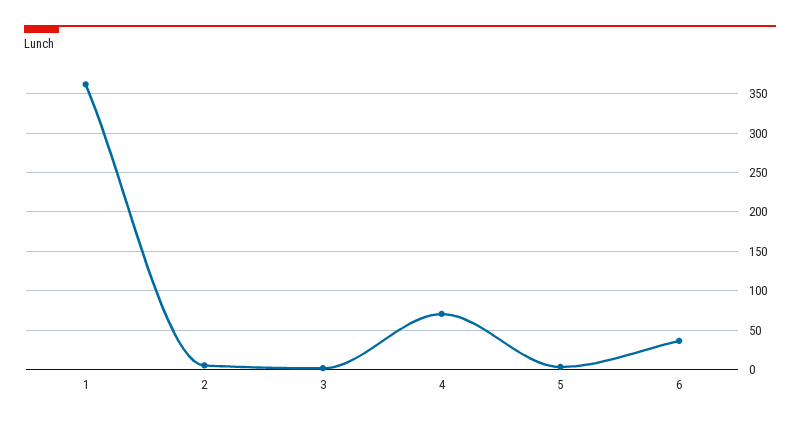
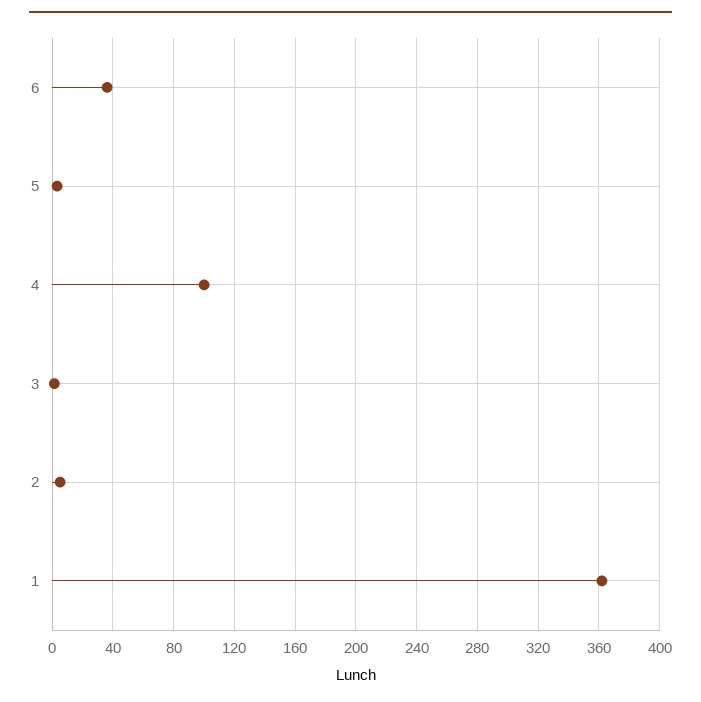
4: 70 -> 100

